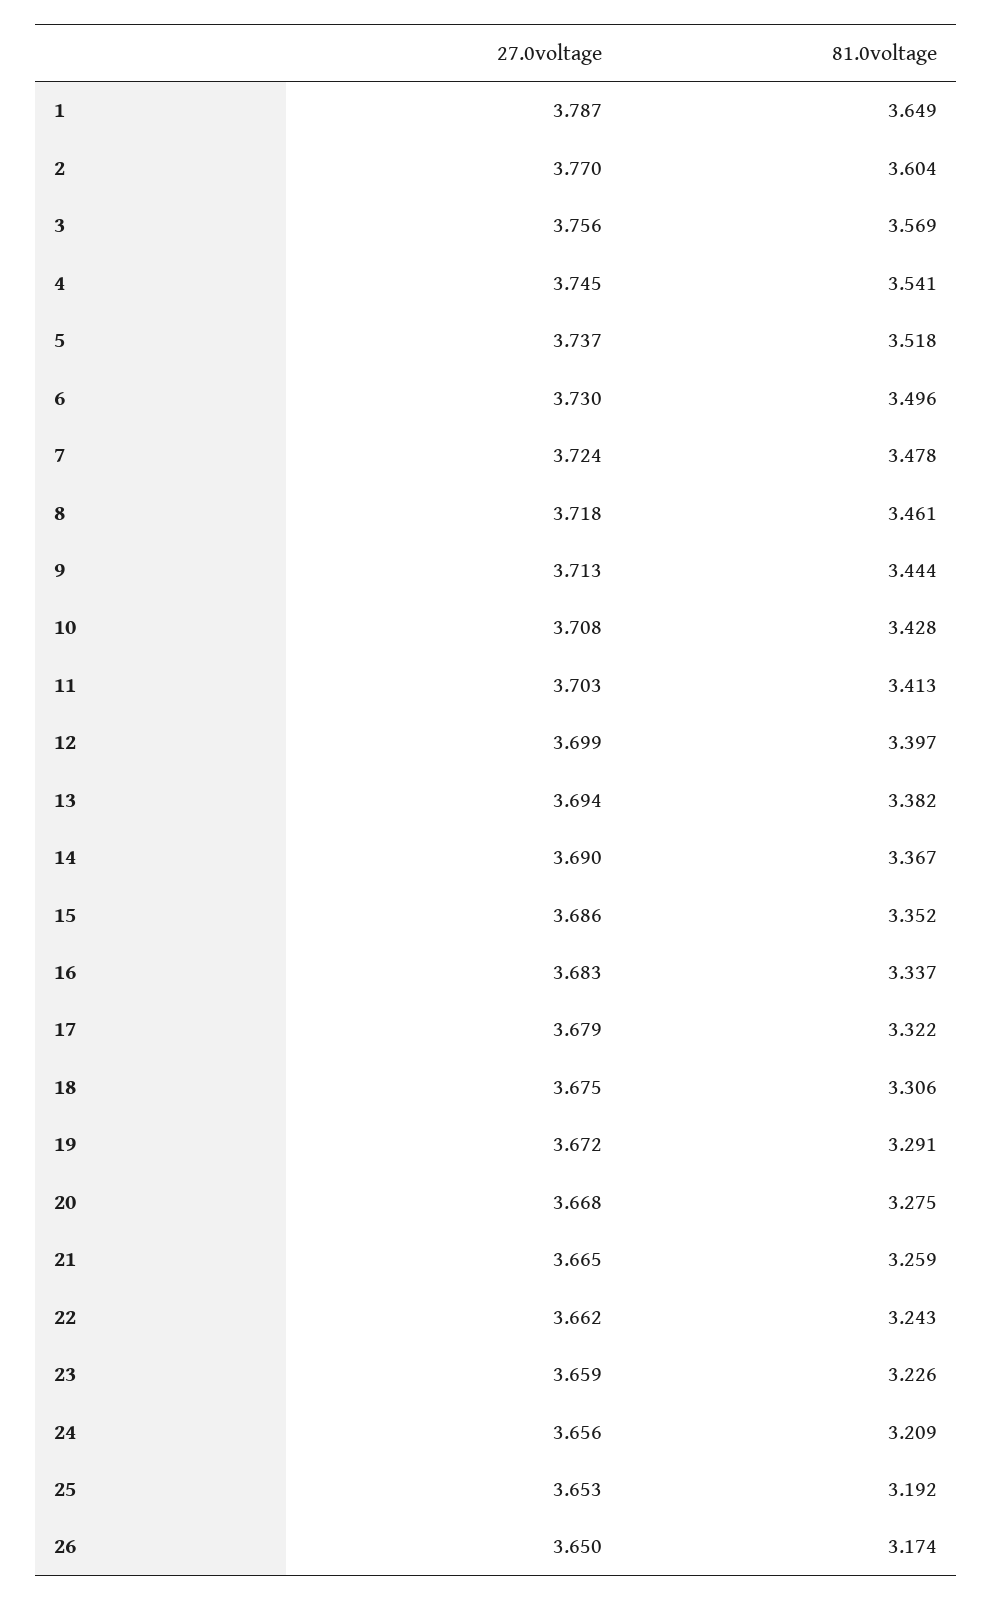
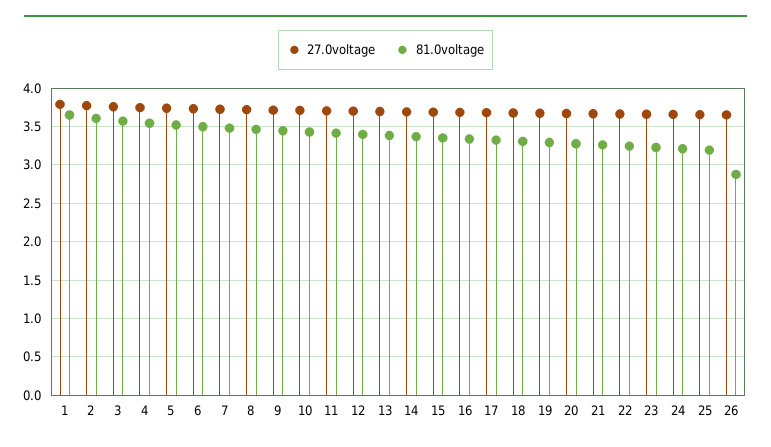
81.0voltage, 26: 3.174 -> 2.9

